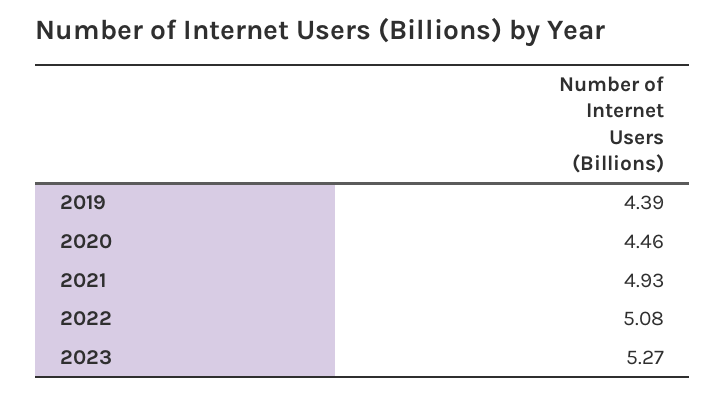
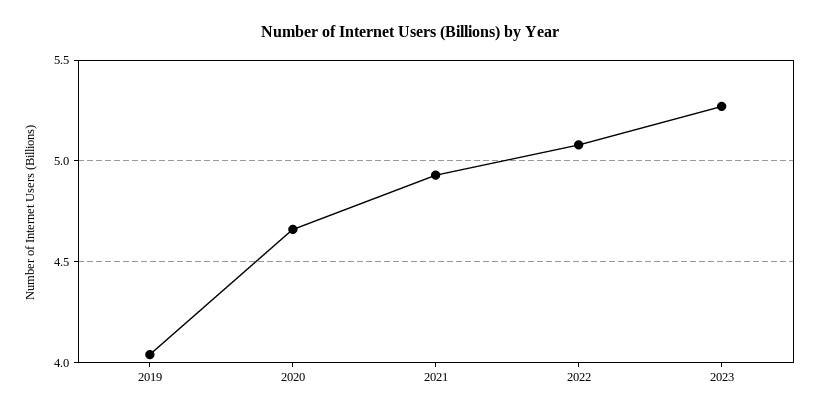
2019: 4.39 -> 4.05
2020: 4.46 -> 4.65

